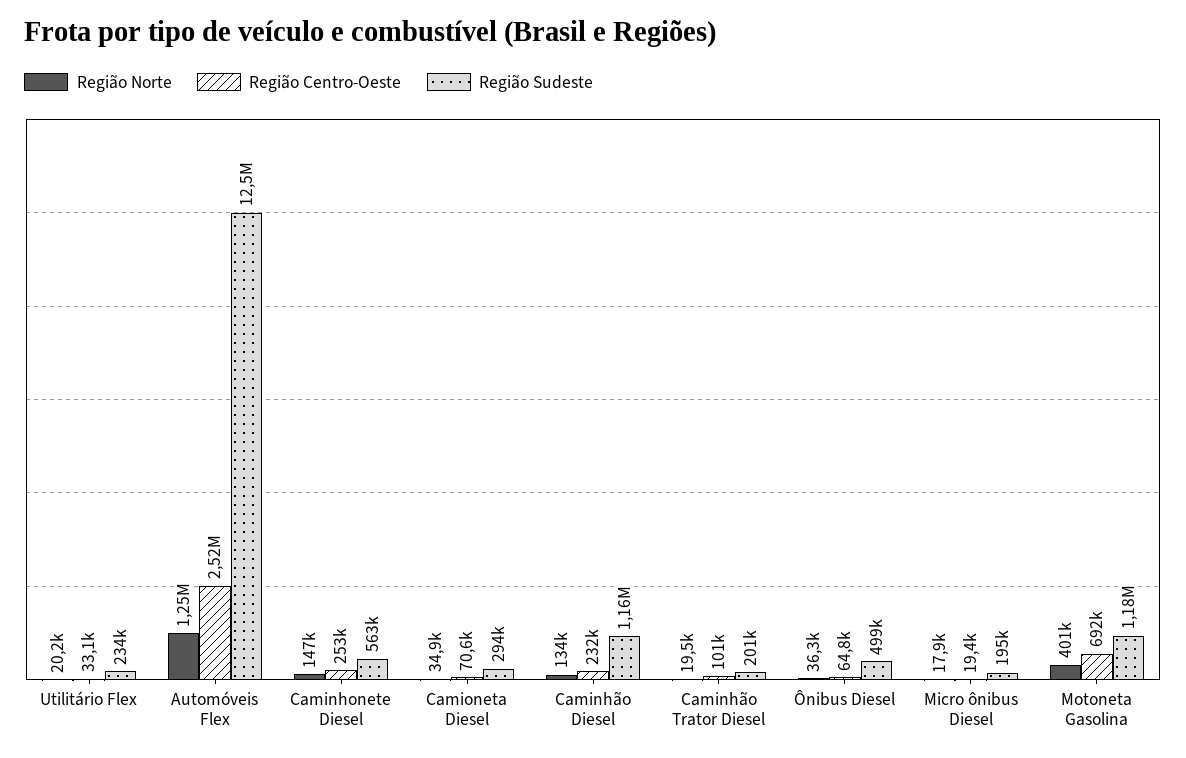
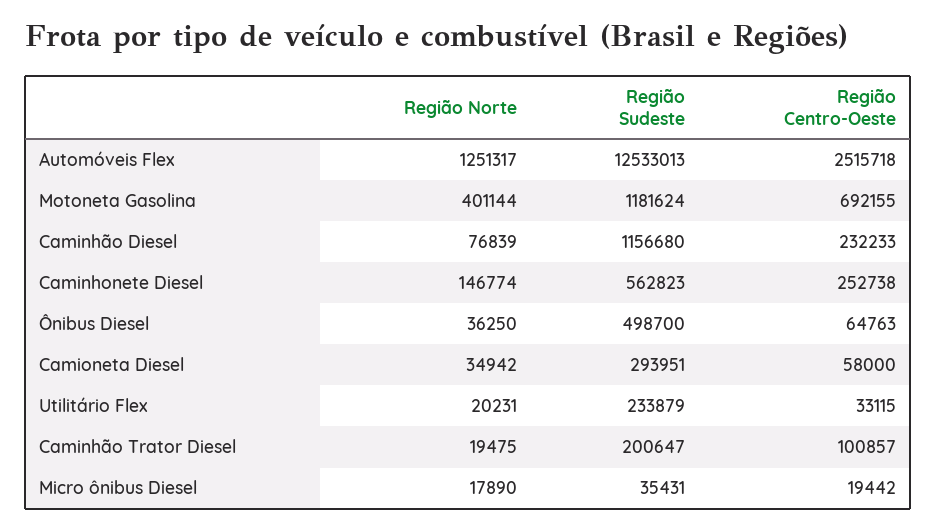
Região Centro-Oeste, Camioneta Diesel: 70600 -> 58000
Região Norte, Caminhão Diesel: 134000 -> 76839
Região Sudeste, Micro ônibus Diesel: 195000 -> 35431

